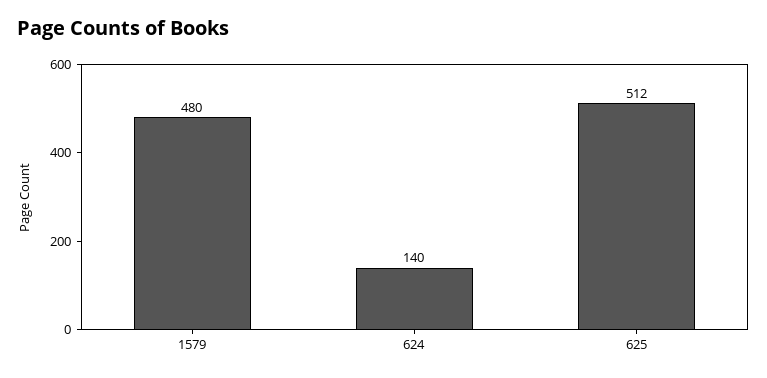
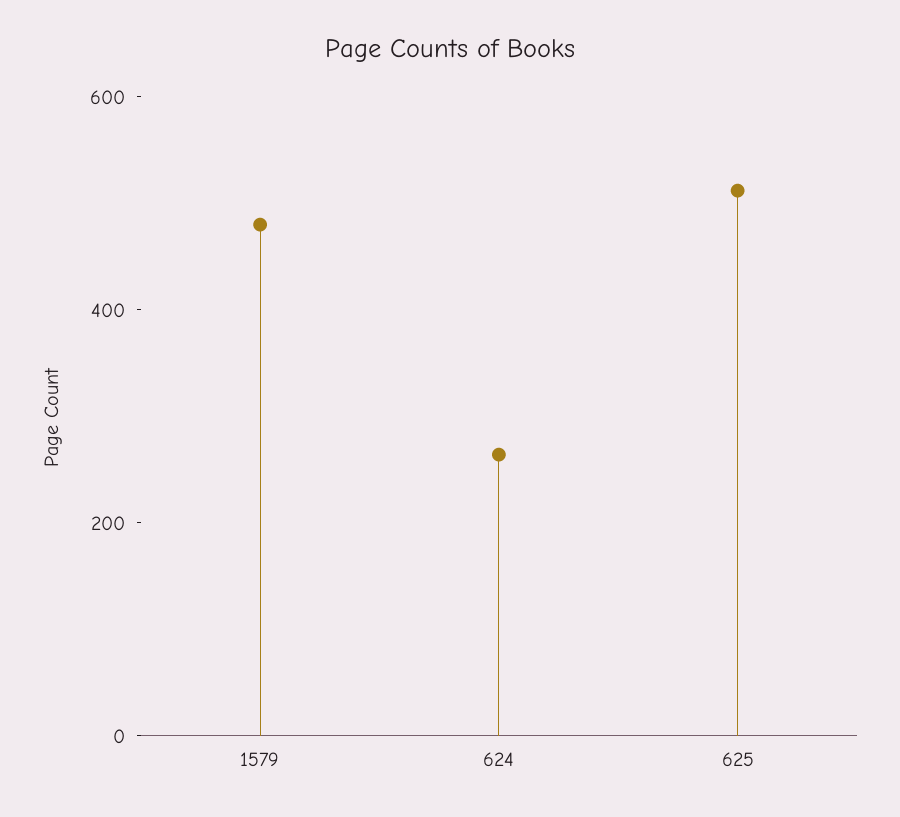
624: 140 -> 250

